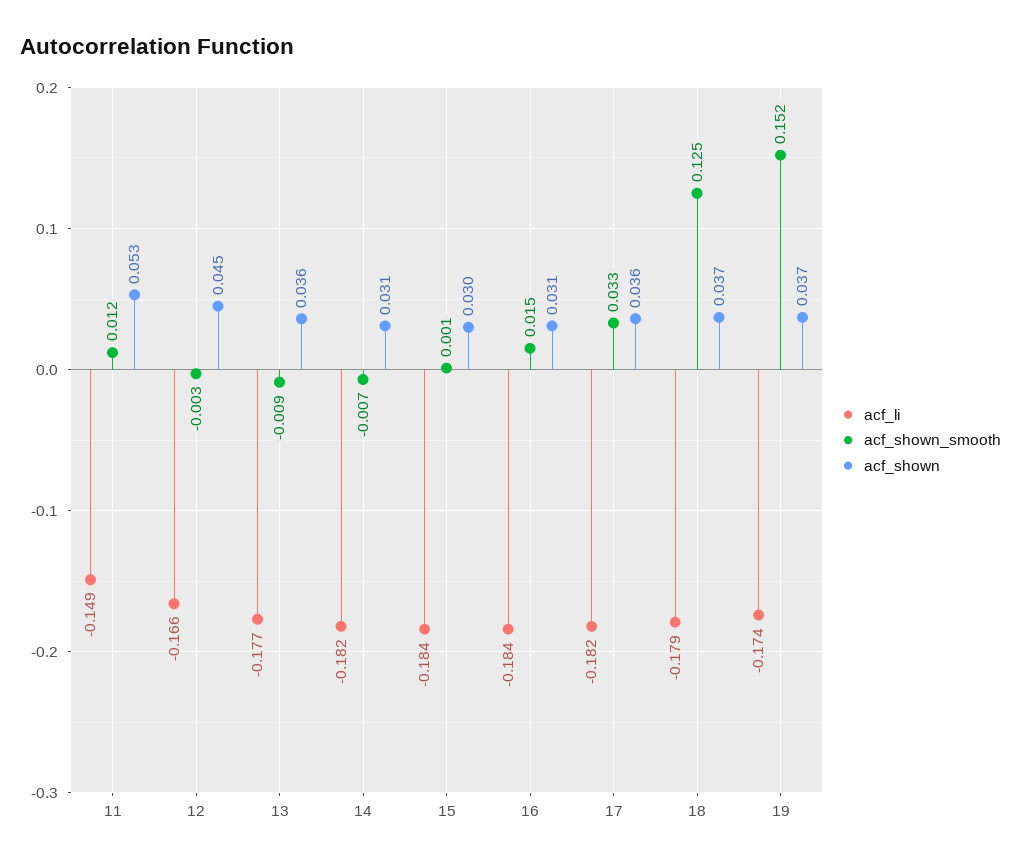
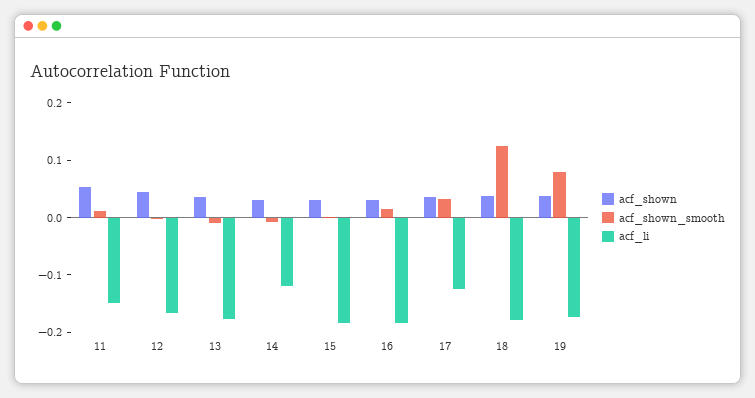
acf_li, 14: -0.182 -> -0.12
acf_li, 17: -0.182 -> -0.12
acf_shown_smooth, 19: 0.152 -> 0.08

